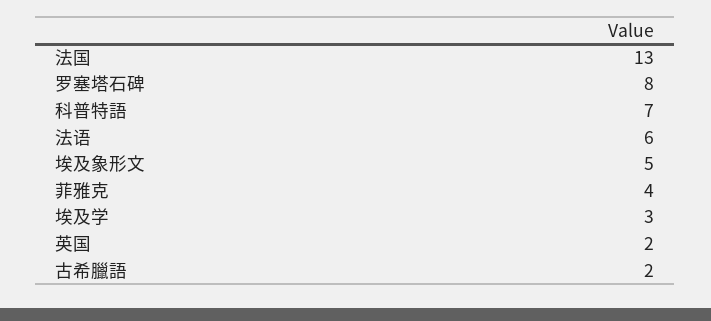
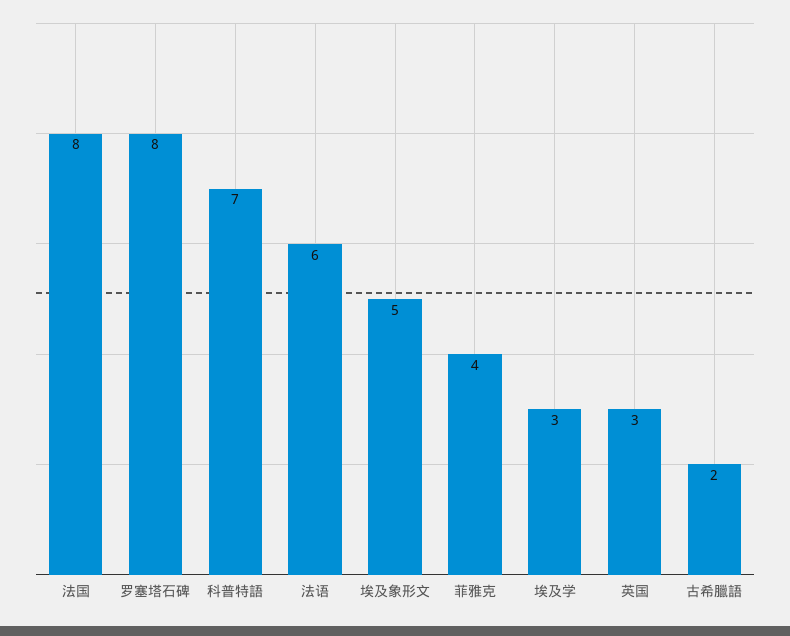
法国: 13 -> 8
英国: 2 -> 3

